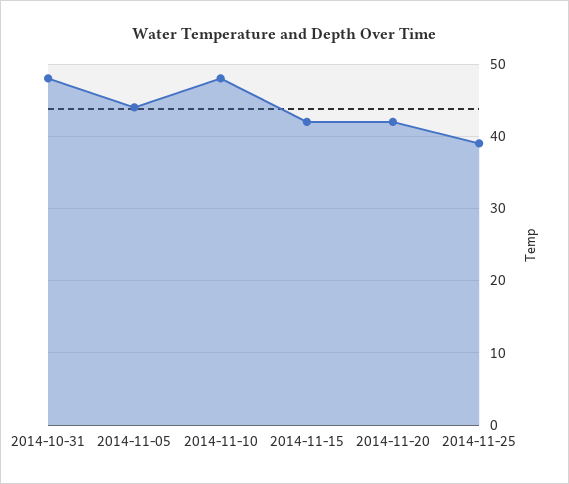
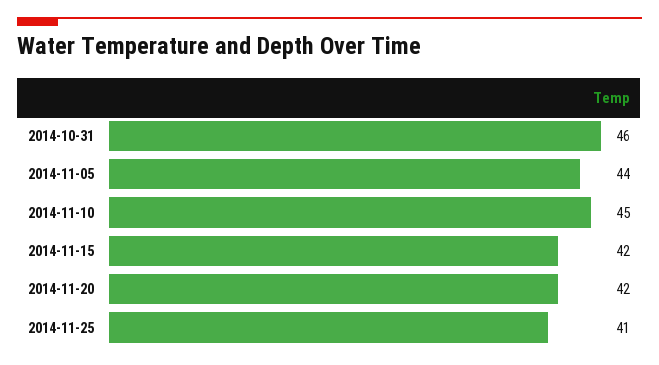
2014-10-31: 48 -> 46
2014-11-10: 48 -> 45
2014-11-25: 39 -> 41

